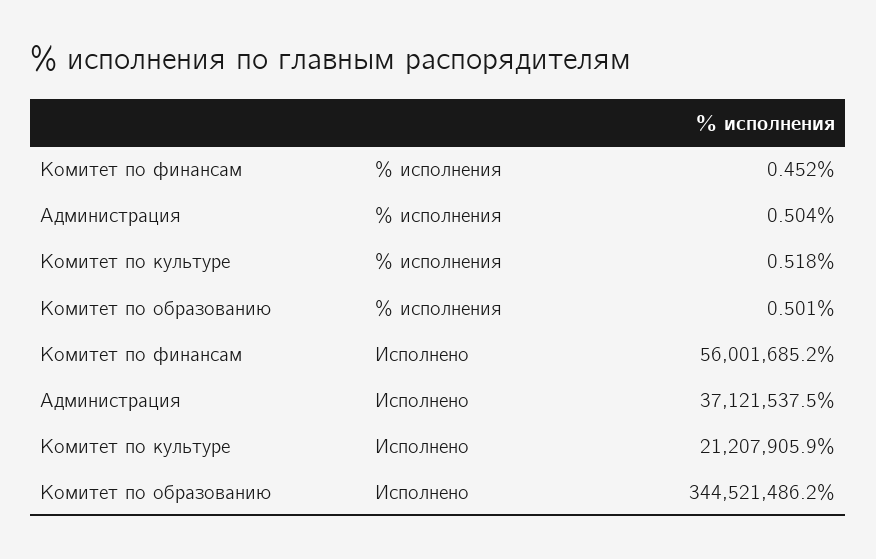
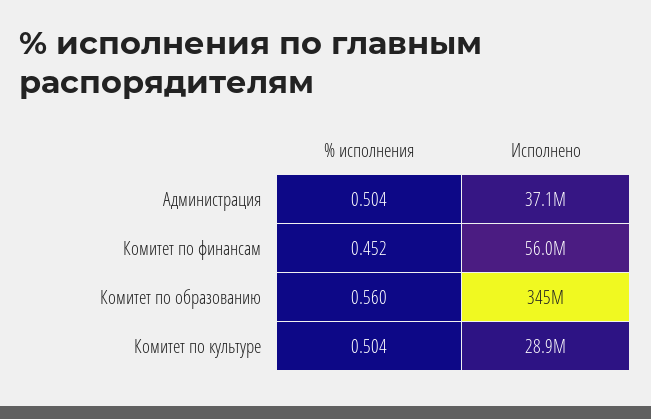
Комитет по культуре, % исполнения: 0.518 -> 0.504
Комитет по образованию, % исполнения: 0.501 -> 0.56
Комитет по культуре, Исполнено: 21207905.9 -> 28900000

